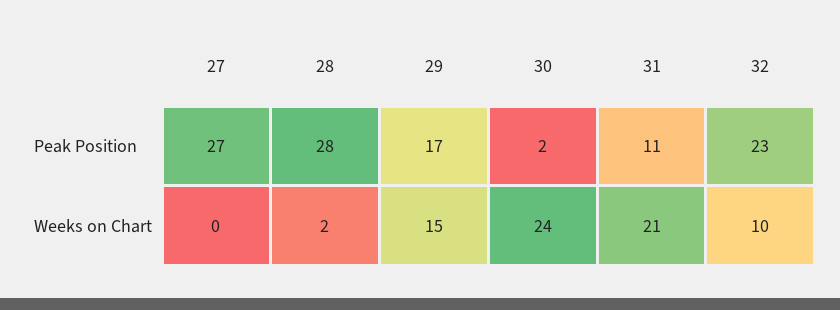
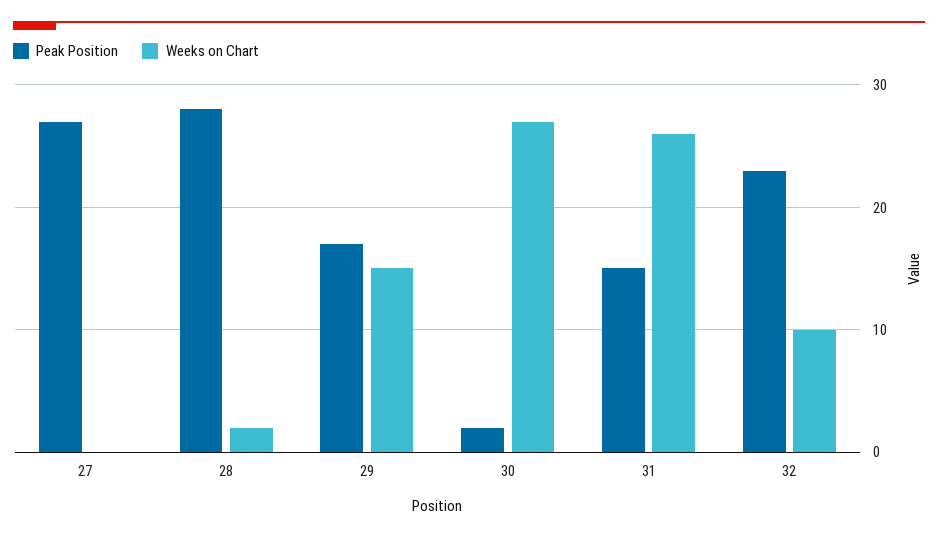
Peak Position, 31: 11 -> 15
Weeks on Chart, 30: 24 -> 27
Weeks on Chart, 31: 21 -> 26

